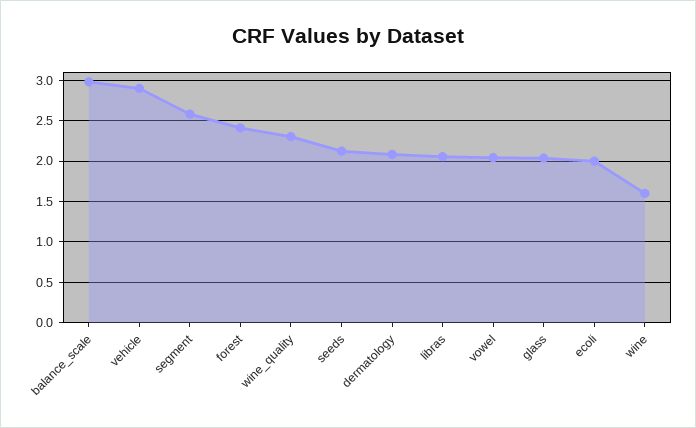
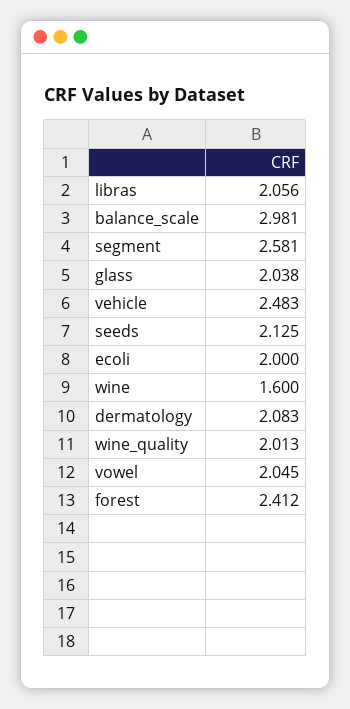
vehicle: 2.9 -> 2.483
wine_quality: 2.3 -> 2.013

